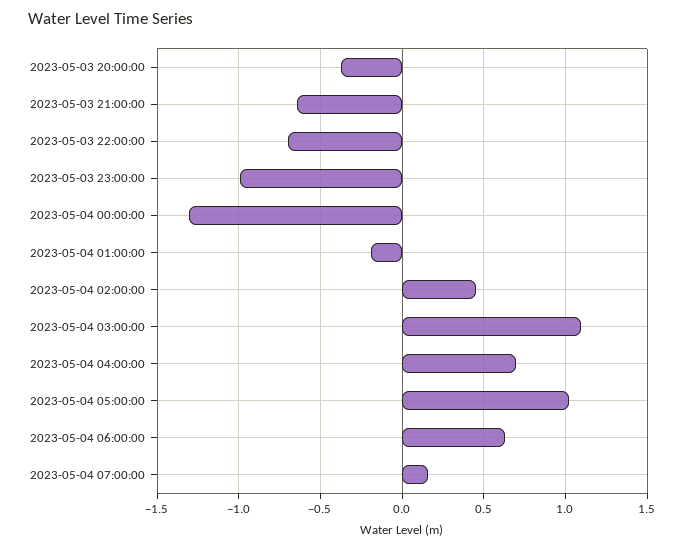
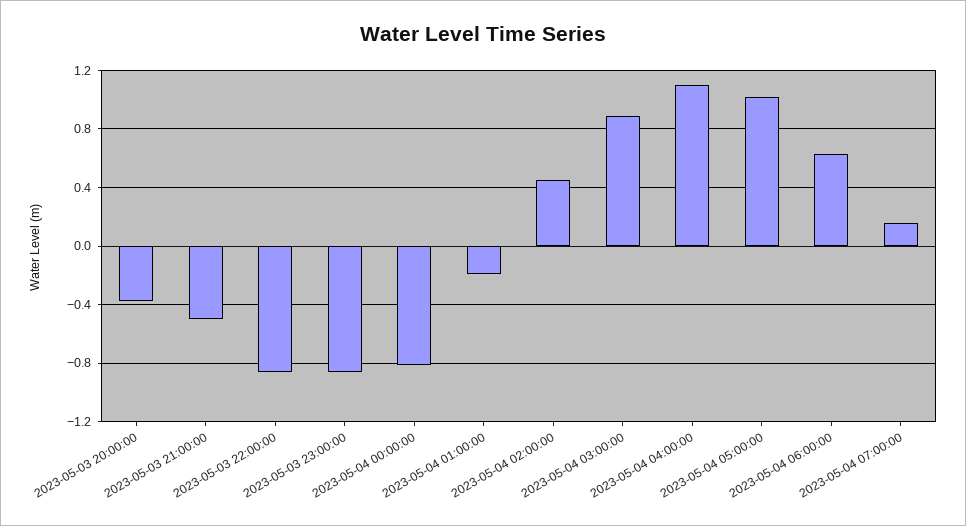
2023-05-03 21:00:00: -0.65 -> -0.5
2023-05-03 22:00:00: -0.7 -> -0.85
2023-05-03 23:00:00: -1 -> -0.85
2023-05-04 00:00:00: -1.3 -> -0.8
2023-05-04 03:00:00: 1.1 -> 0.9
2023-05-04 04:00:00: 0.7 -> 1.1

